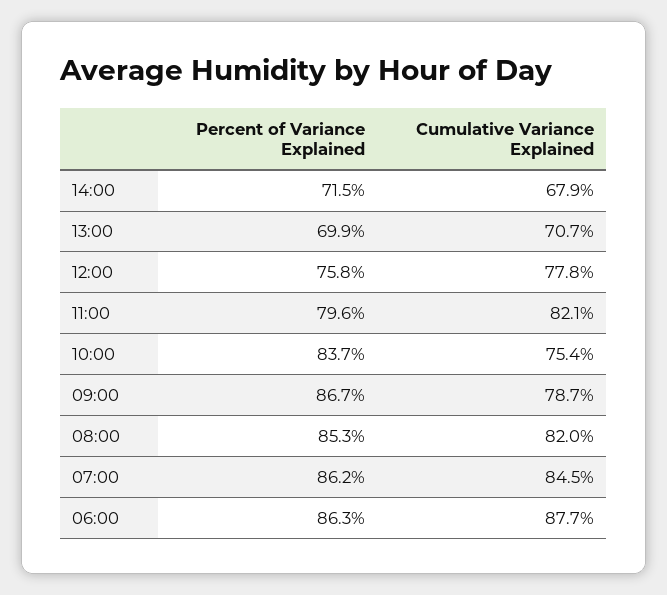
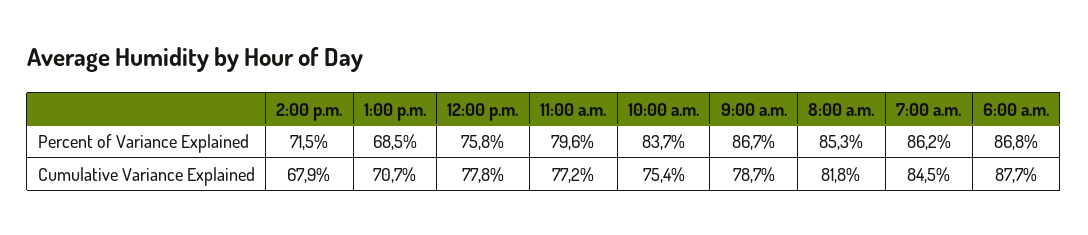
Percent of Variance Explained, 13:00: 69.9 -> 68.5
Cumulative Variance Explained, 11:00: 82.1 -> 77.2
Cumulative Variance Explained, 08:00: 82 -> 81.8
Percent of Variance Explained, 06:00: 86.3 -> 86.8

